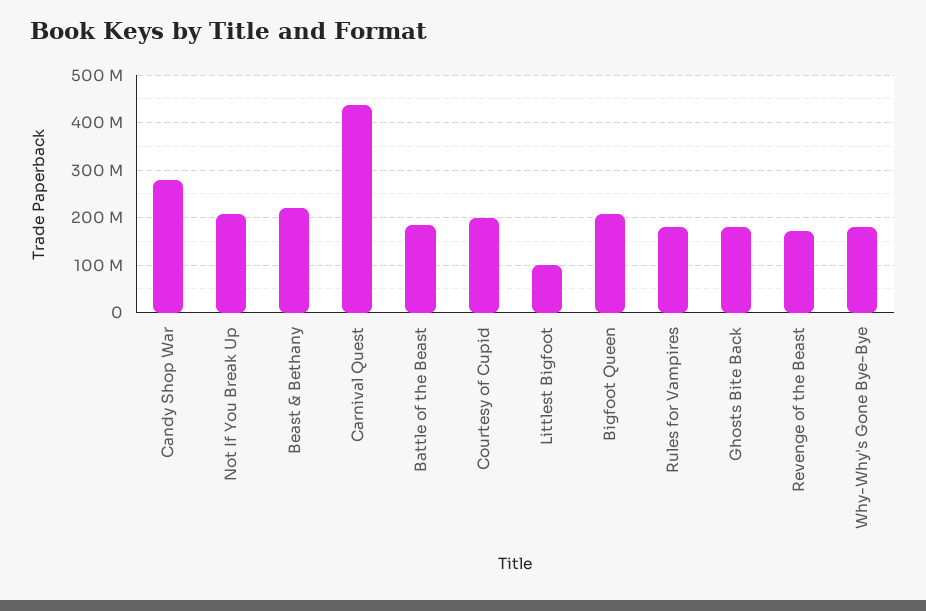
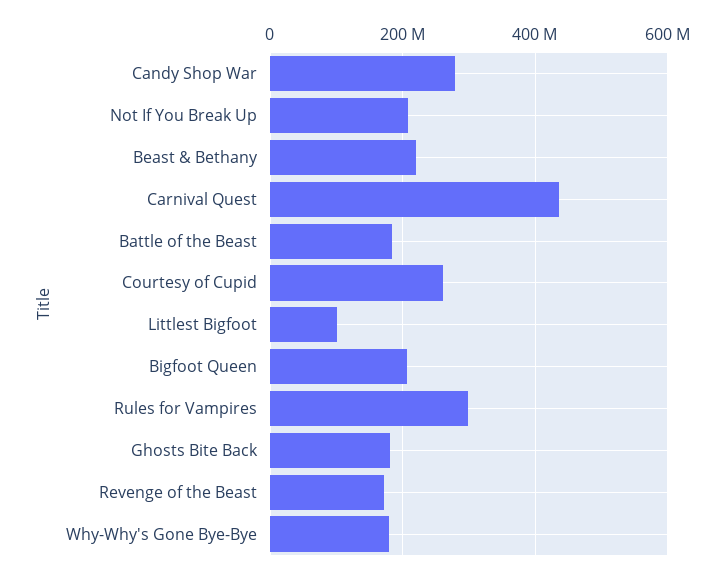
Courtesy of Cupid: 200000000 -> 260000000
Rules for Vampires: 180000000 -> 300000000

